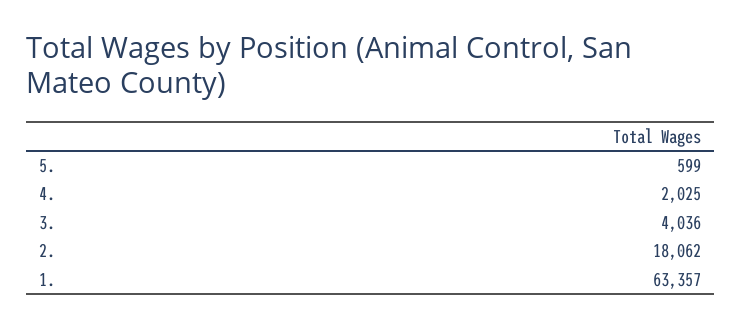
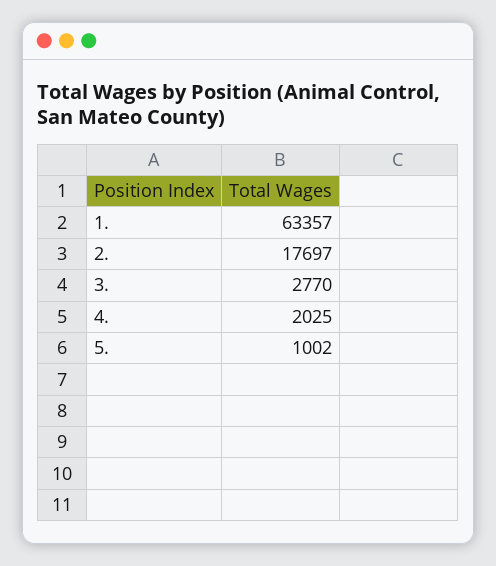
5.: 599 -> 1002
3.: 4036 -> 2770
2.: 18062 -> 17697

